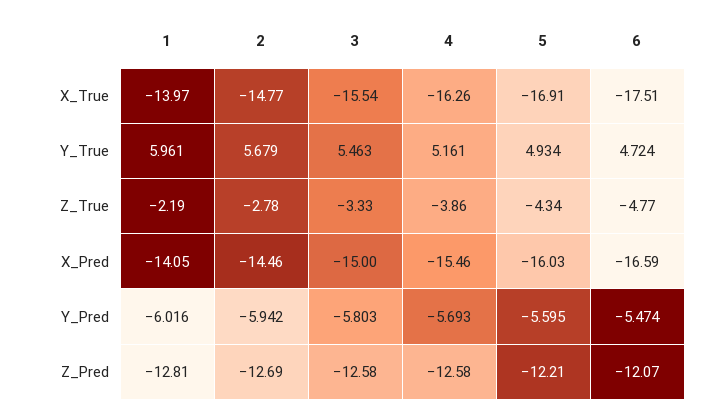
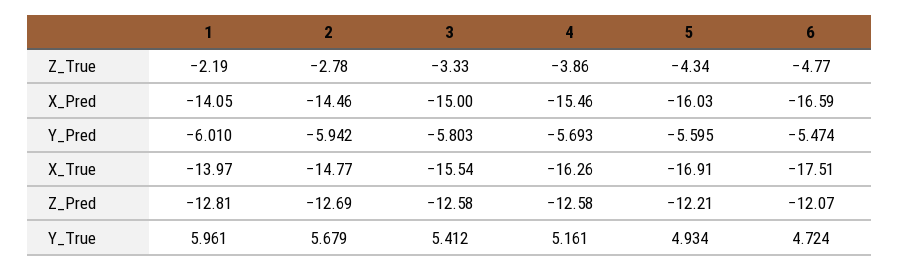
3, Y_True: 5.463 -> 5.412
1, Y_Pred: -6.016 -> -6.01

